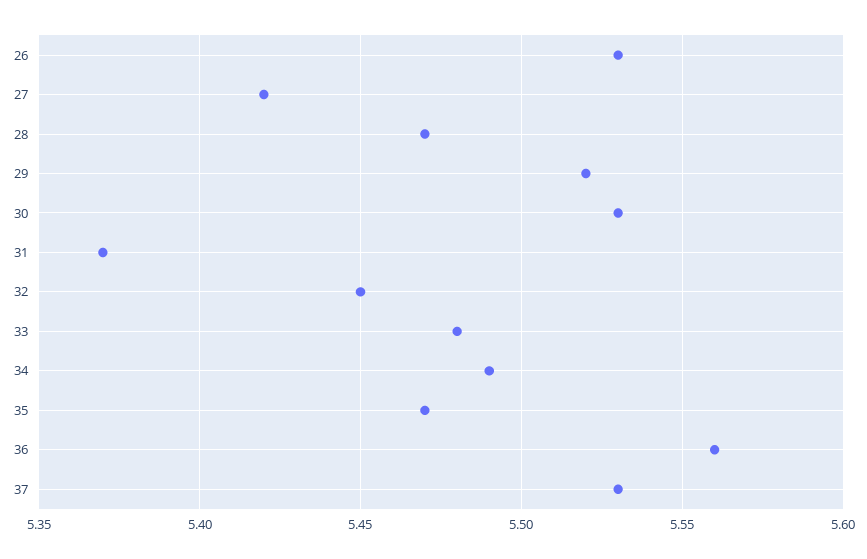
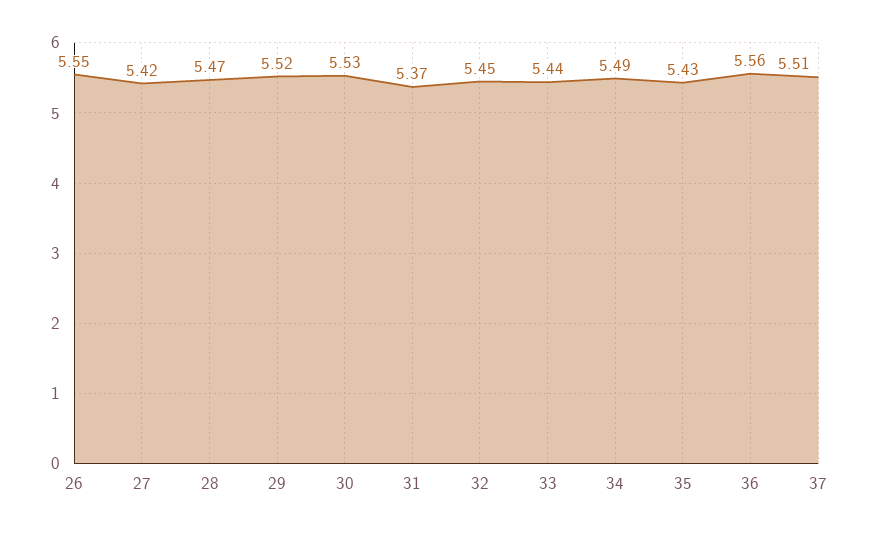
26: 5.53 -> 5.55
33: 5.48 -> 5.44
35: 5.47 -> 5.43
37: 5.53 -> 5.51

